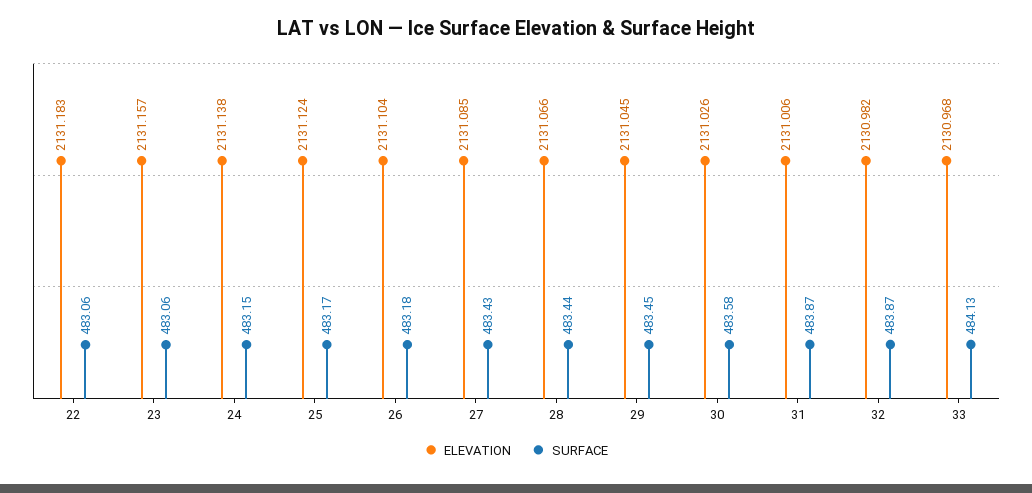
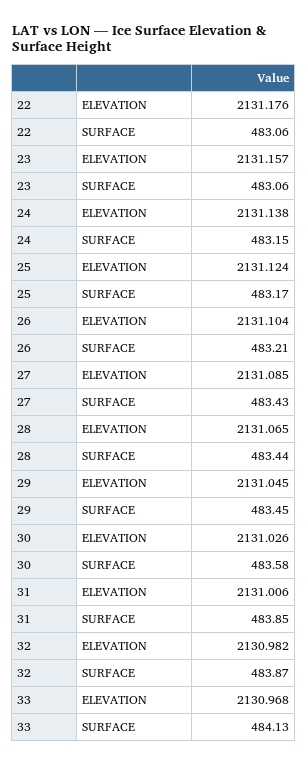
ELEVATION, 22: 2131.183 -> 2131.176
SURFACE, 26: 483.18 -> 483.21
ELEVATION, 28: 2131.066 -> 2131.065
SURFACE, 31: 483.87 -> 483.85

